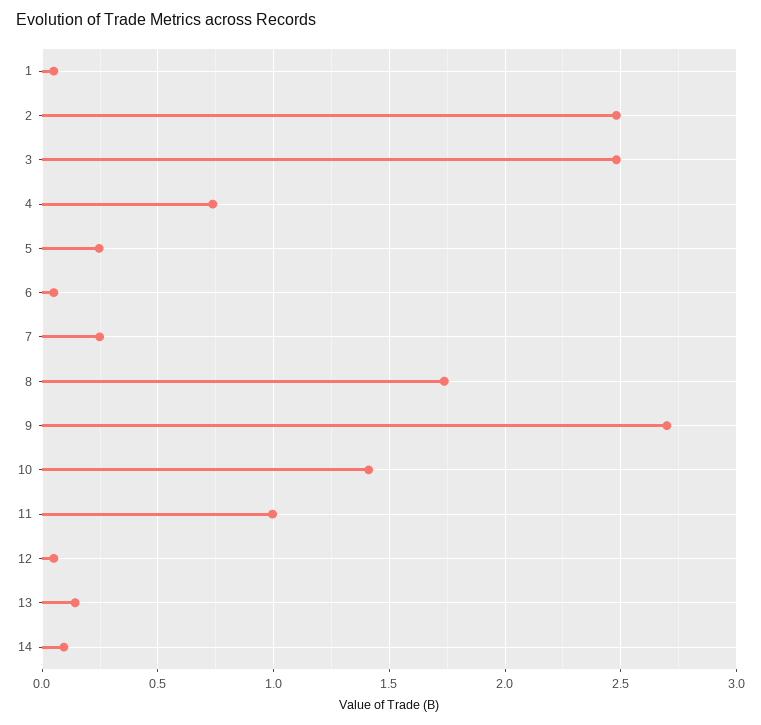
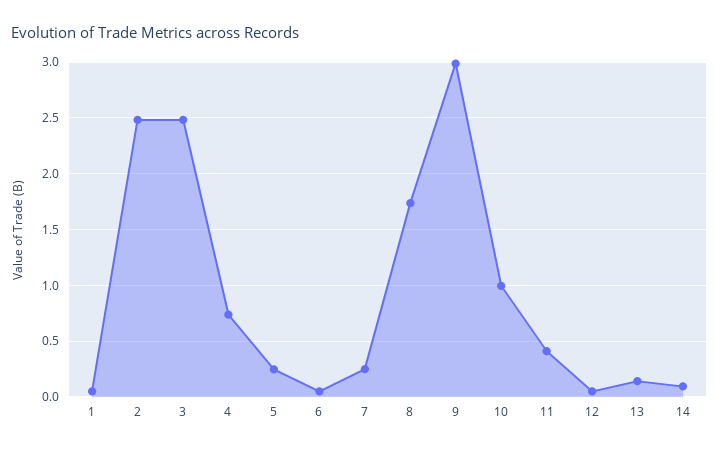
9: 2.7 -> 3
10: 1.4 -> 1
11: 1 -> 0.4

